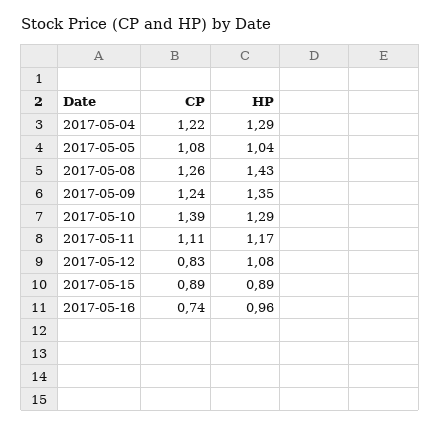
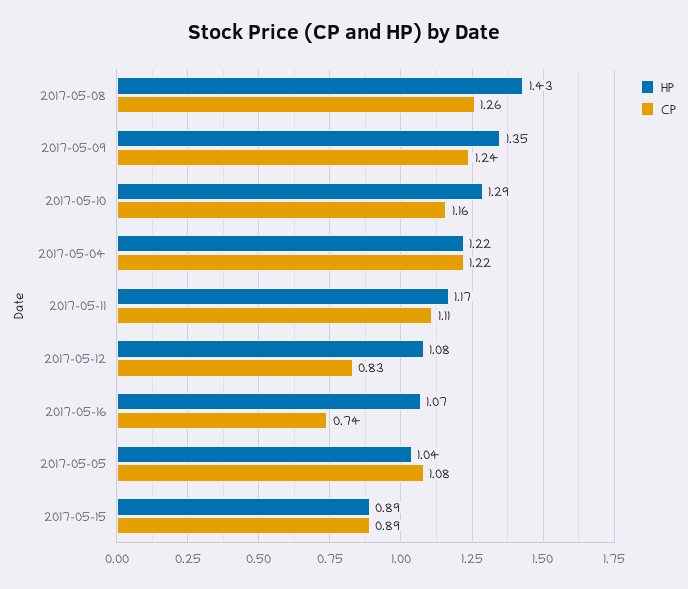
HP, 2017-05-04: 1.29 -> 1.22
CP, 2017-05-10: 1.39 -> 1.16
HP, 2017-05-16: 0.96 -> 1.07

